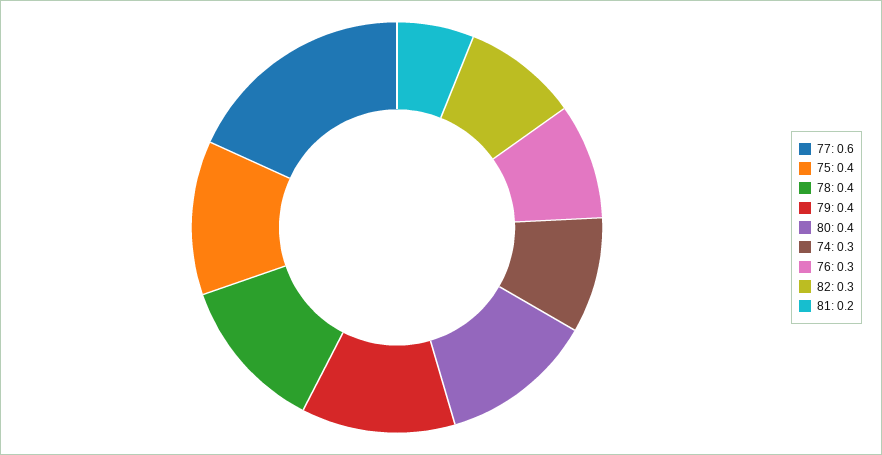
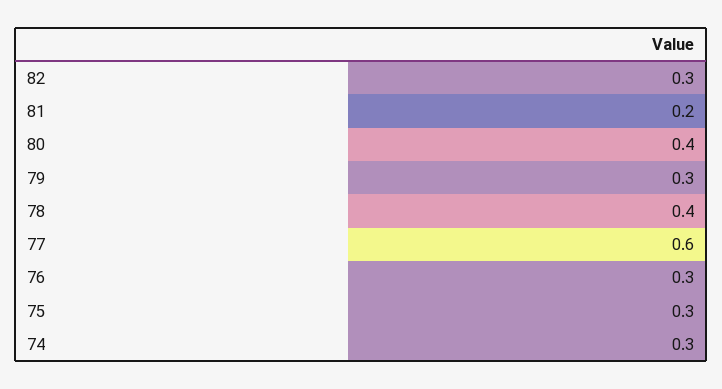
75: 0.4 -> 0.3
79: 0.4 -> 0.3

